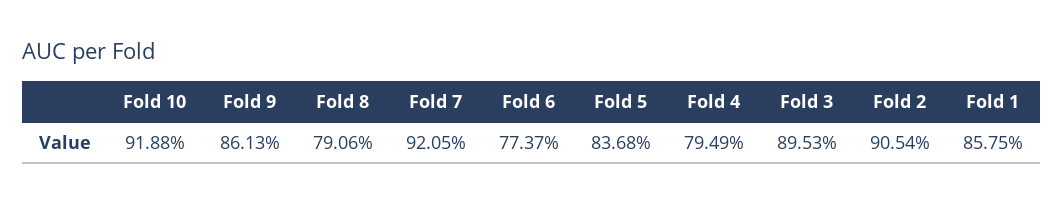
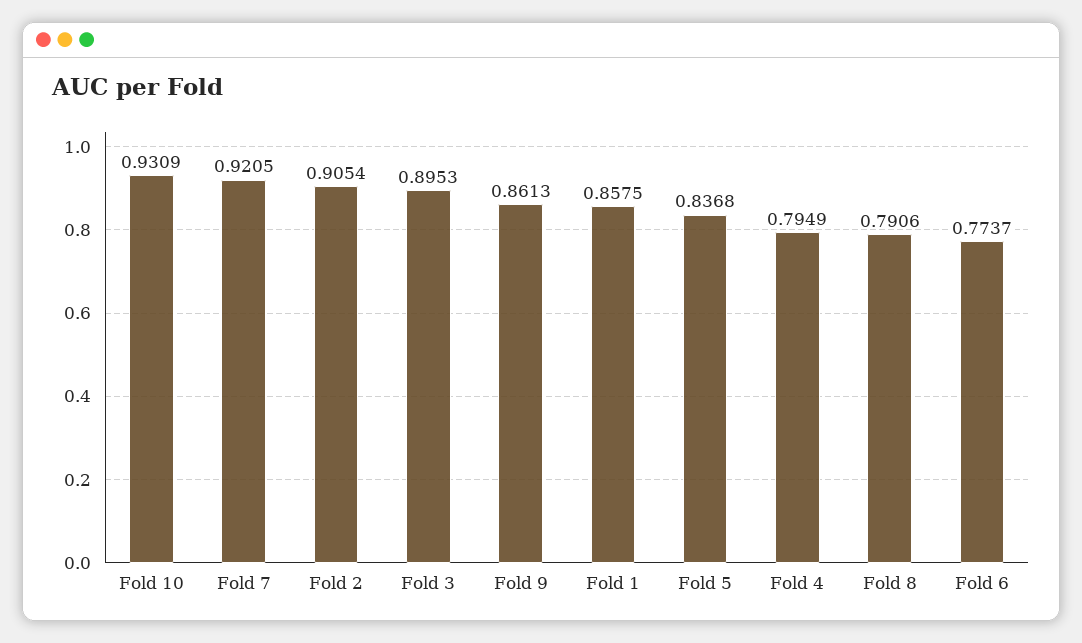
Fold 10: 0.9188 -> 0.9309

